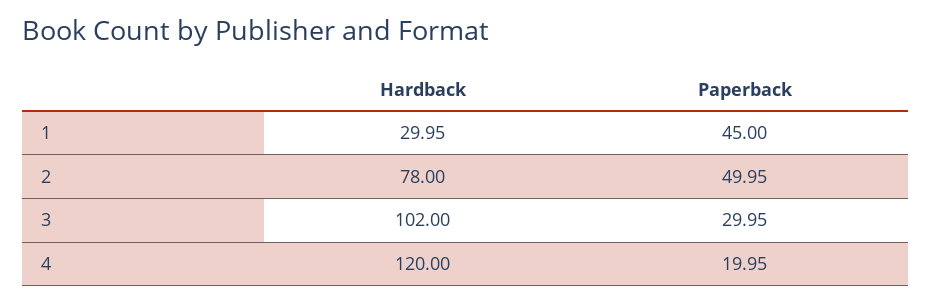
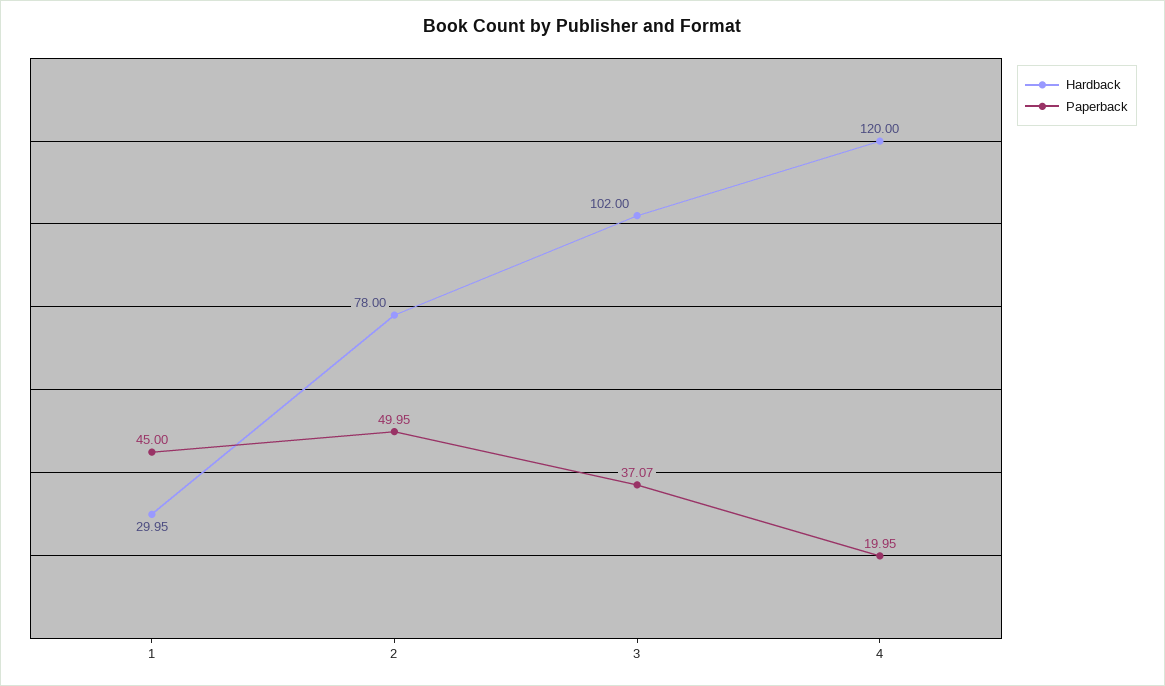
Paperback, 3: 29.95 -> 37.07

